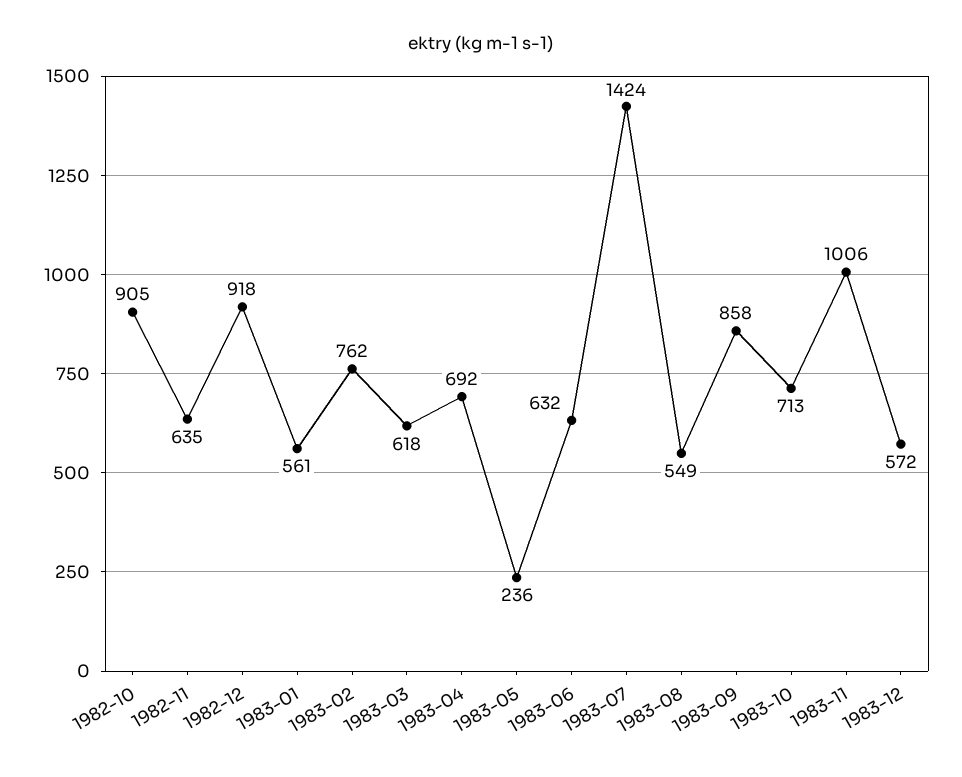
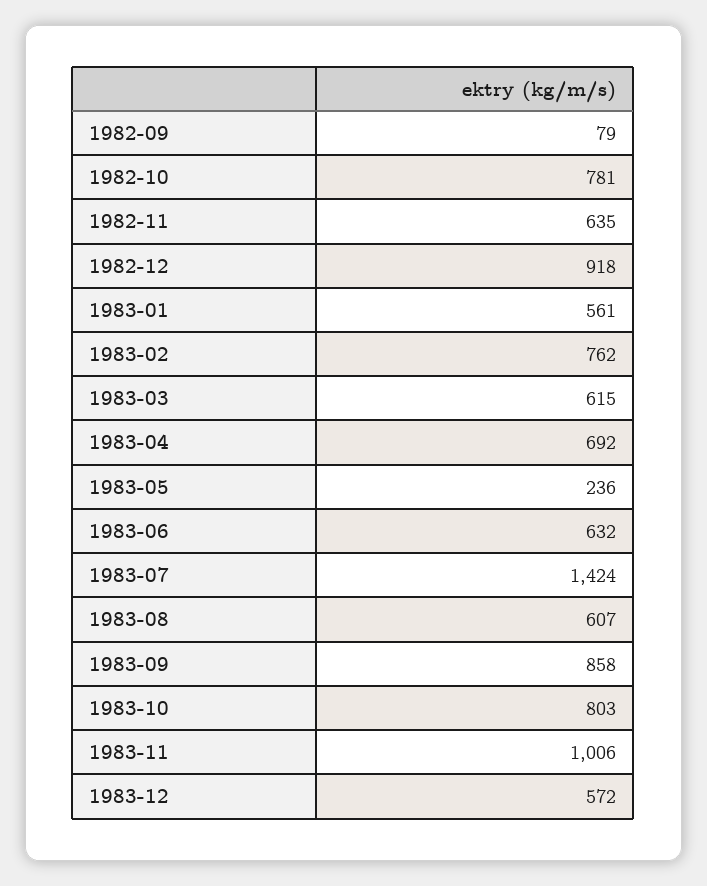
1982-10: 905 -> 781
1983-03: 618 -> 615
1983-08: 549 -> 607
1983-10: 713 -> 803
1982-09: none -> 79

